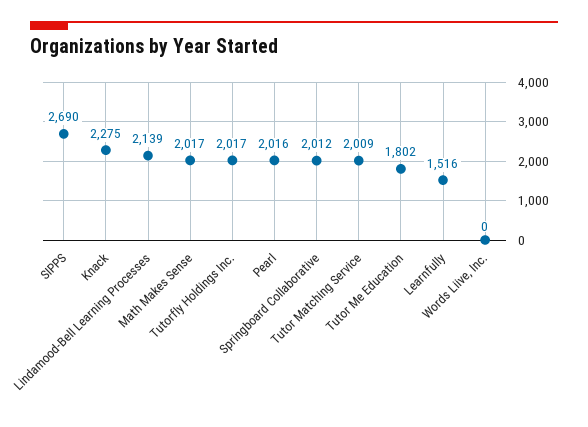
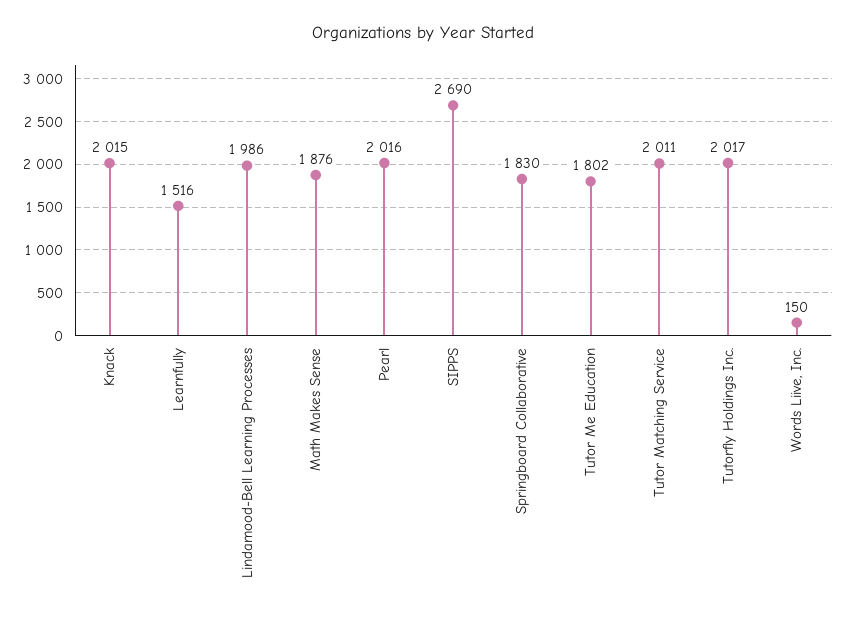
Knack: 2275 -> 2015
Lindamood-Bell Learning Processes: 2139 -> 1986
Math Makes Sense: 2017 -> 1876
Springboard Collaborative: 2012 -> 1830
Tutor Matching Service: 2009 -> 2011
Words Liive, Inc.: 0 -> 150

